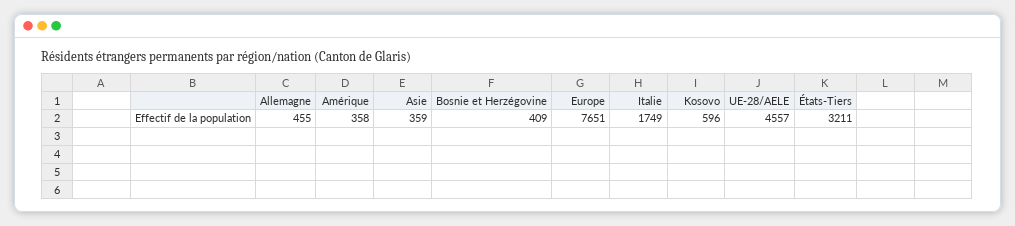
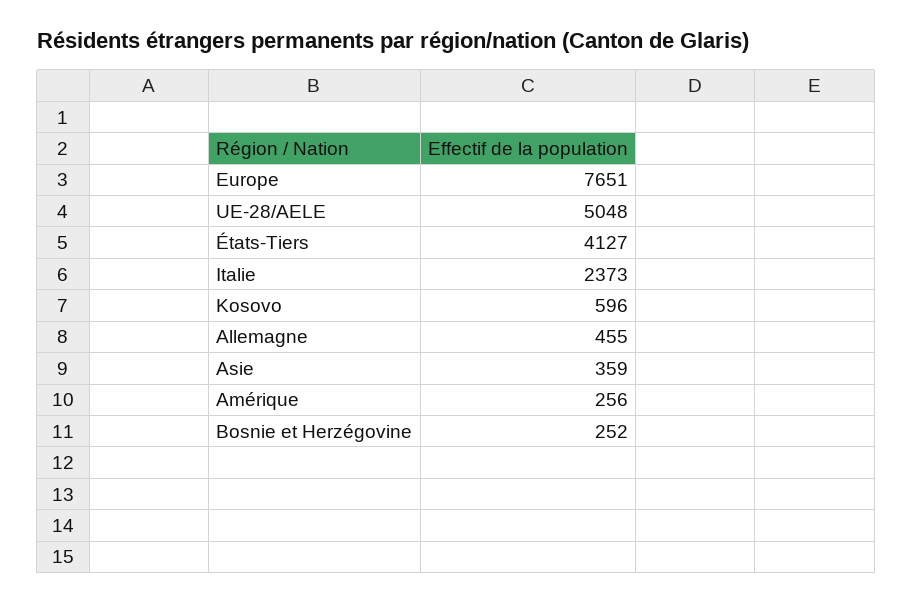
Amérique: 358 -> 256
Bosnie et Herzégovine: 409 -> 252
Italie: 1749 -> 2373
UE-28/AELE: 4557 -> 5048
États-Tiers: 3211 -> 4127

